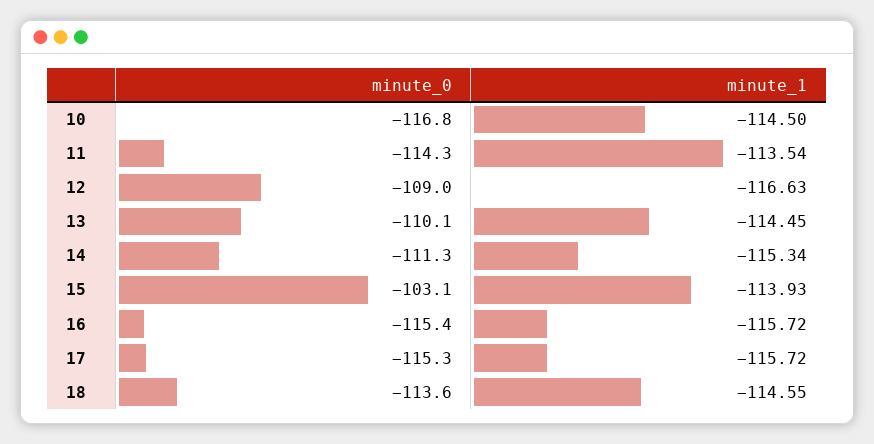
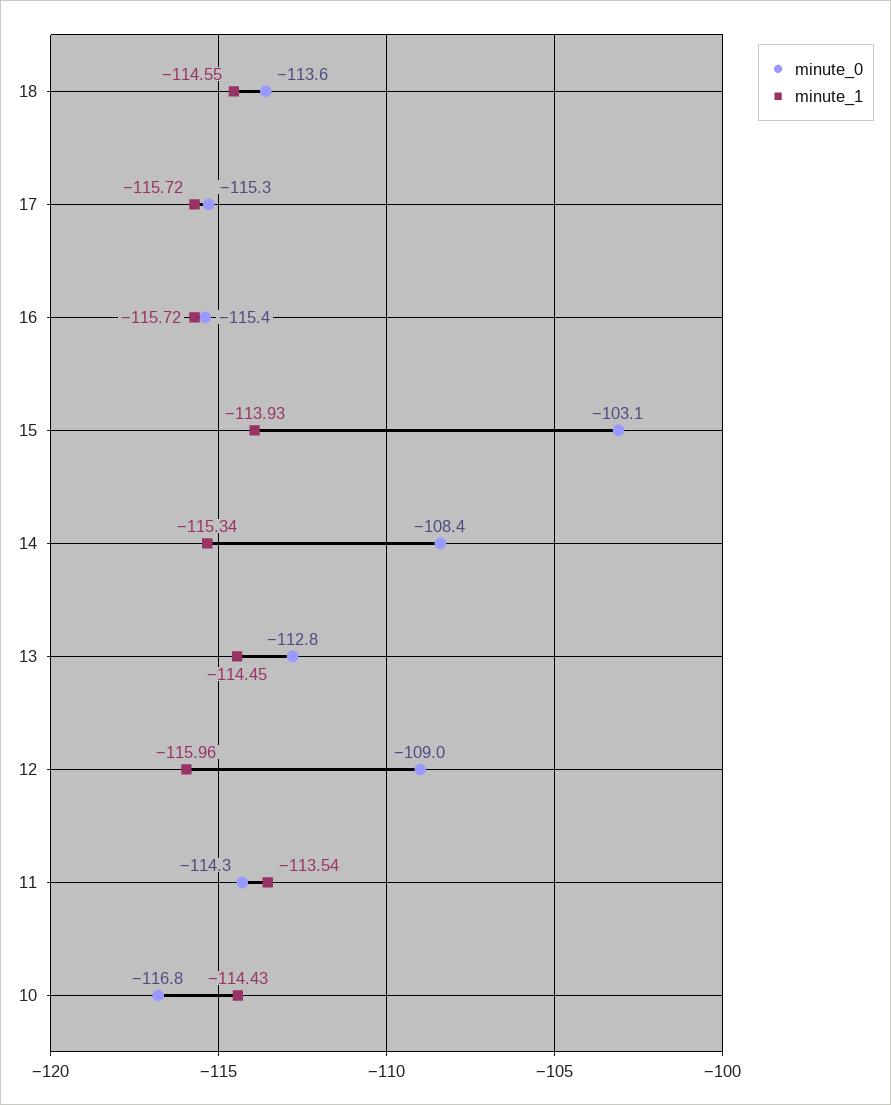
minute_1, 10: -114.5 -> -114.43
minute_1, 12: -116.63 -> -115.96
minute_0, 13: -110.1 -> -112.8
minute_0, 14: -111.3 -> -108.4

